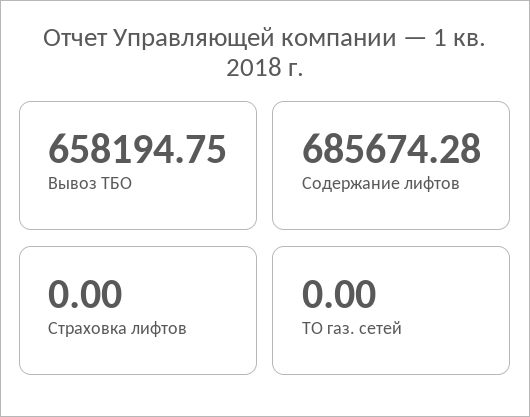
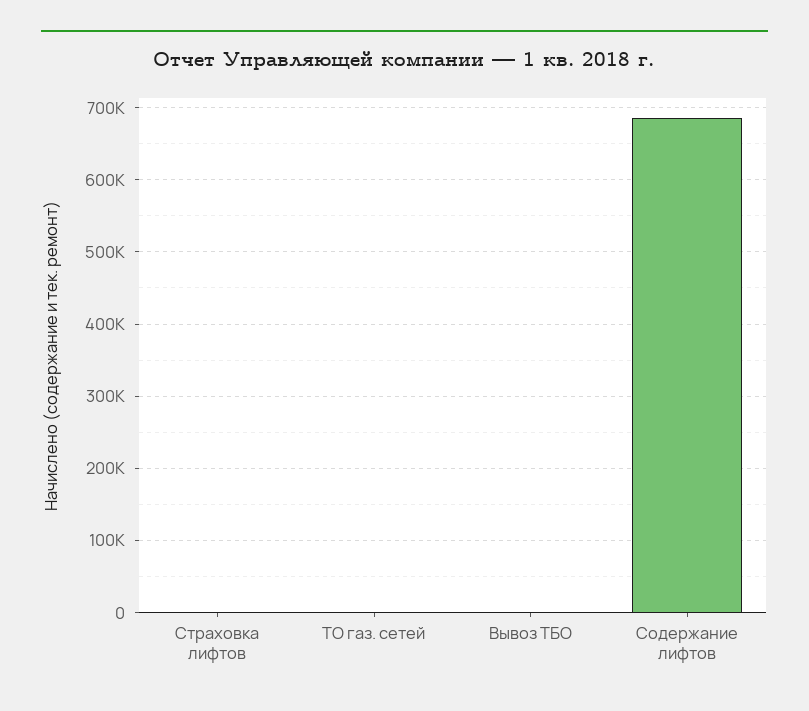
Вывоз ТБО: 658194.75 -> 0

